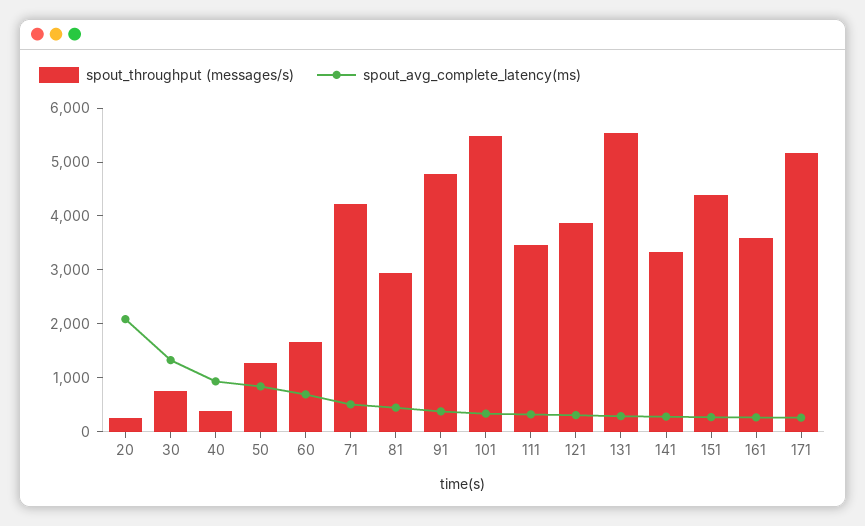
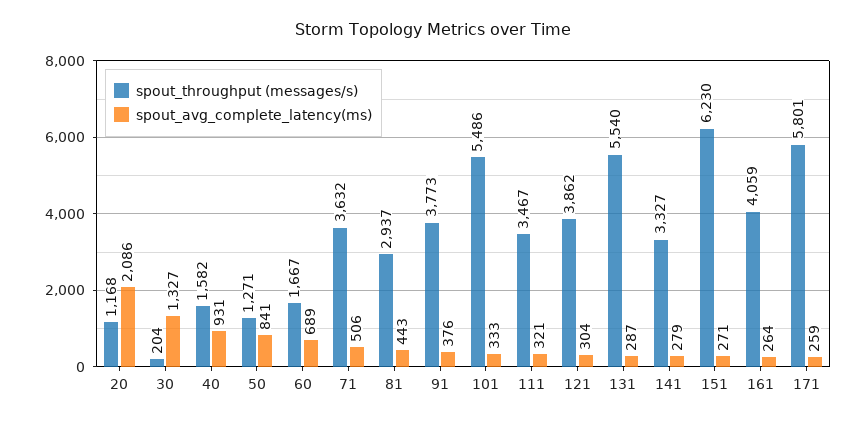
spout_throughput (messages/s), 20: 200 -> 1168
spout_throughput (messages/s), 30: 800 -> 204
spout_throughput (messages/s), 40: 400 -> 1582
spout_throughput (messages/s), 71: 4200 -> 3632
spout_throughput (messages/s), 91: 4800 -> 3773
spout_throughput (messages/s), 151: 4400 -> 6230
spout_throughput (messages/s), 161: 3600 -> 4059
spout_throughput (messages/s), 171: 5200 -> 5801

